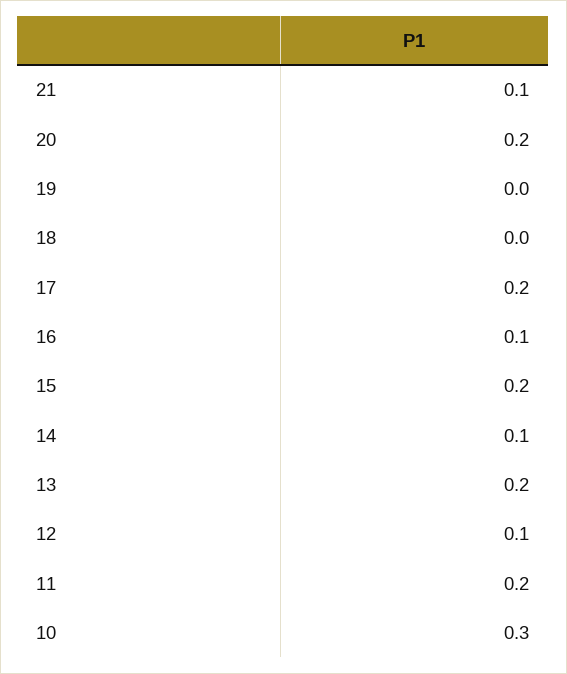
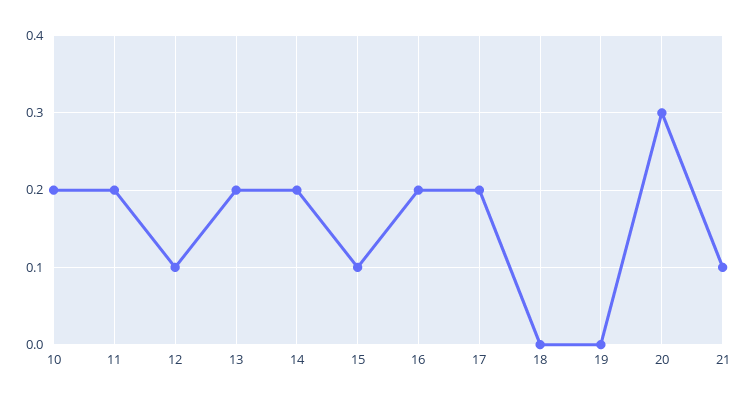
20: 0.2 -> 0.3
16: 0.1 -> 0.2
15: 0.2 -> 0.1
14: 0.1 -> 0.2
10: 0.3 -> 0.2

